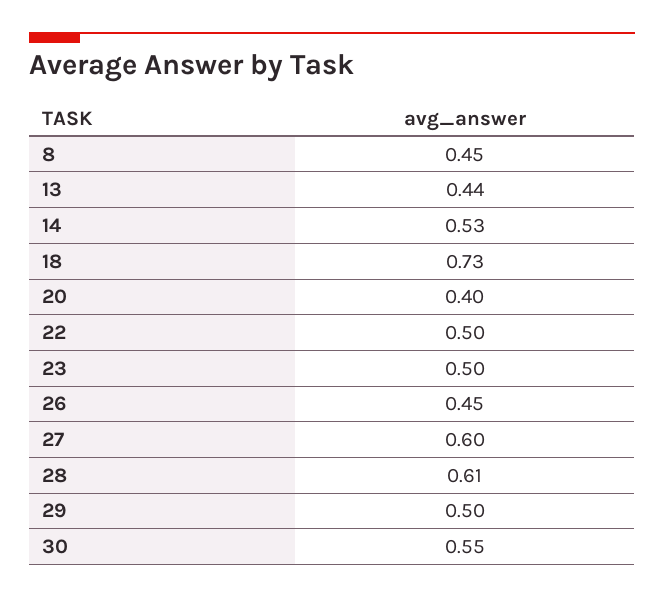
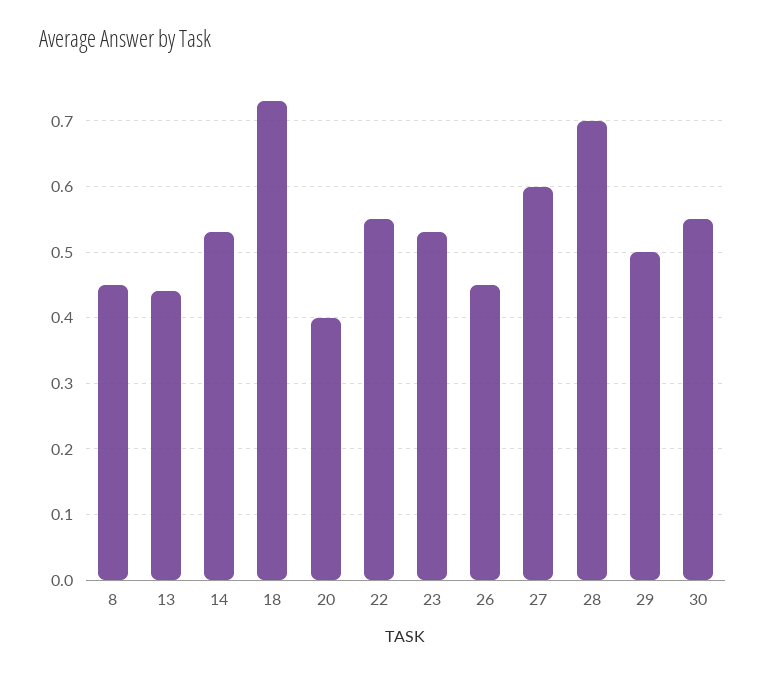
22: 0.5 -> 0.55
23: 0.5 -> 0.53
28: 0.61 -> 0.7

